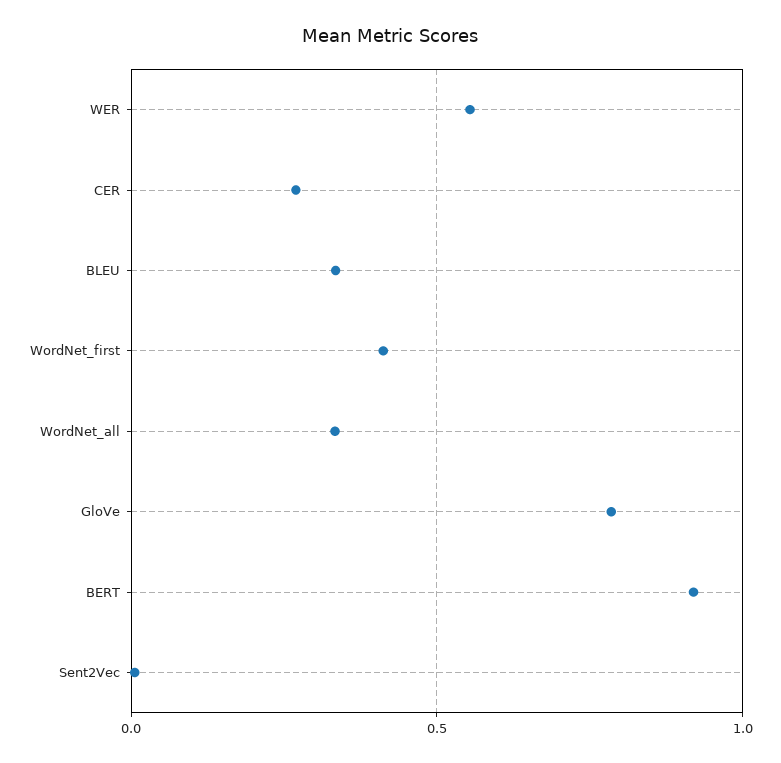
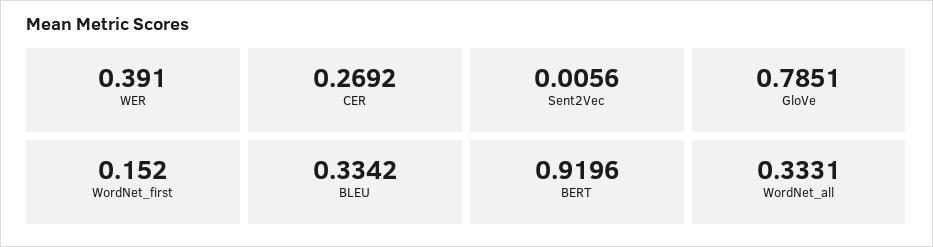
WER: 0.55 -> 0.391
WordNet_first: 0.4 -> 0.152

